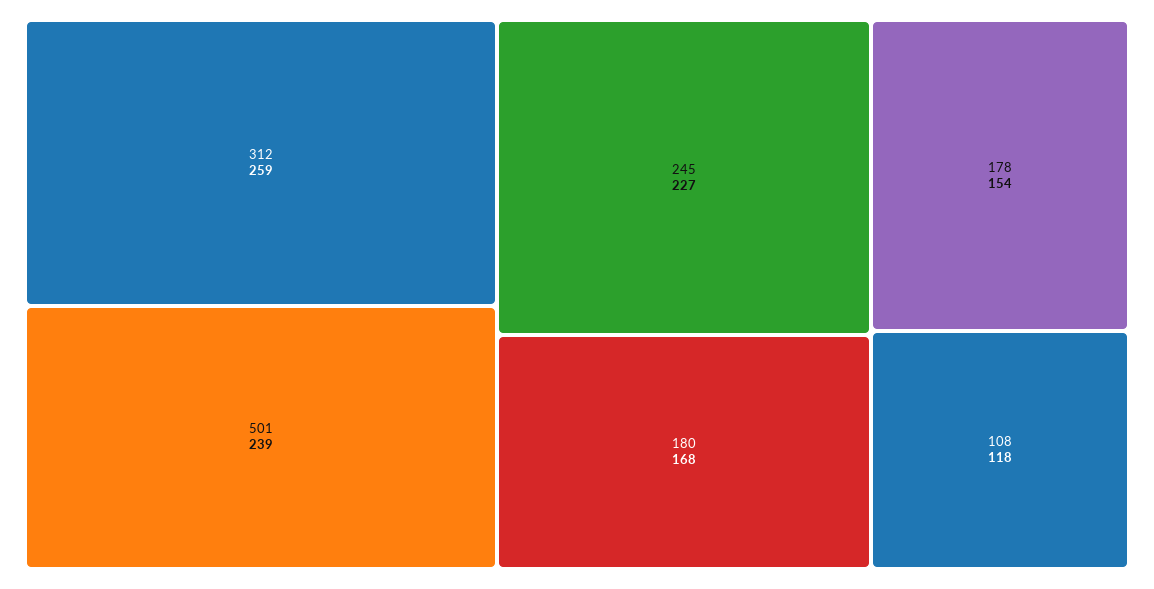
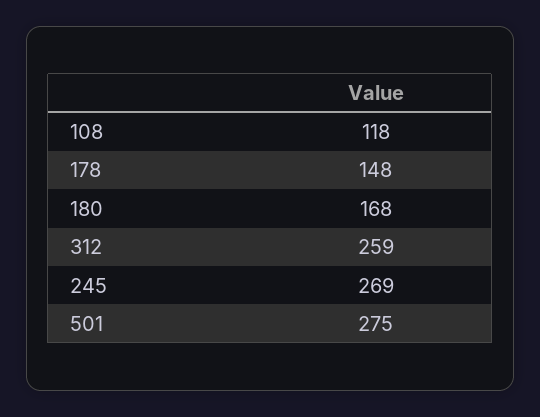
501: 239 -> 275
245: 227 -> 269
178: 154 -> 148

